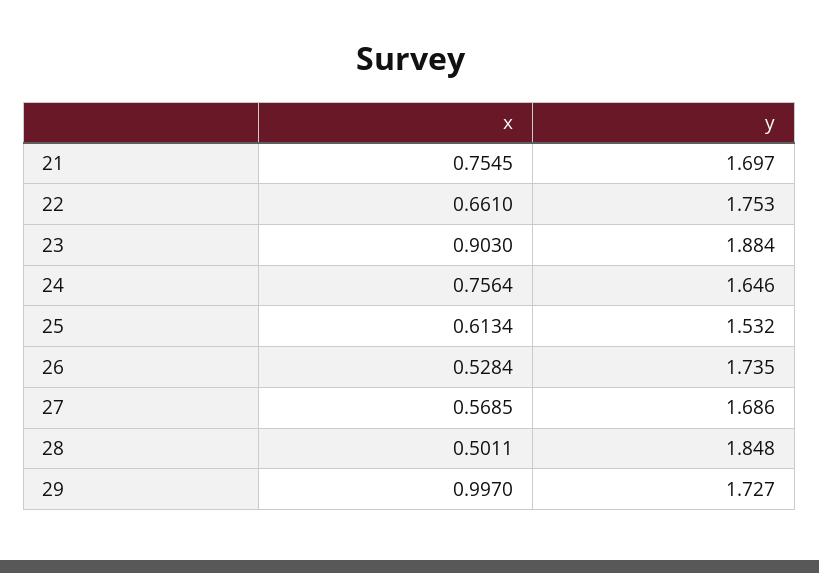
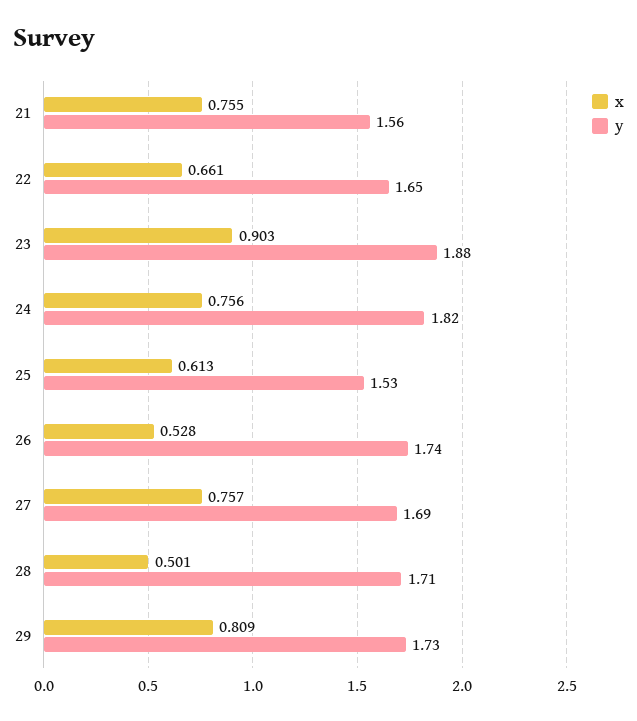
y, 21: 1.697 -> 1.56
y, 22: 1.753 -> 1.65
y, 24: 1.646 -> 1.82
x, 27: 0.5685 -> 0.757
y, 28: 1.848 -> 1.71
x, 29: 0.997 -> 0.809

